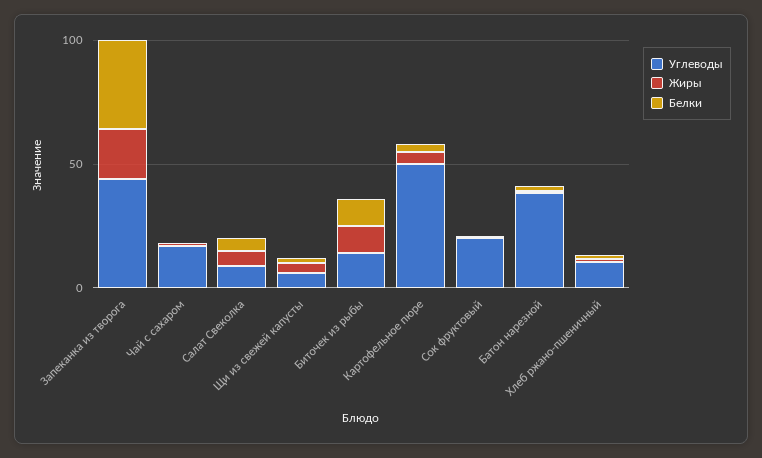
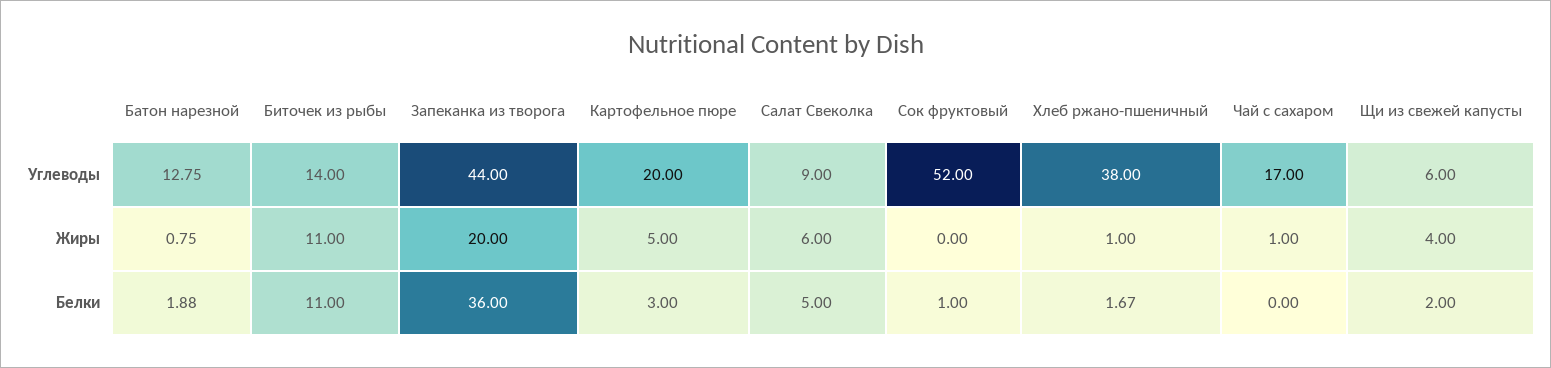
Углеводы, Картофельное пюре: 50 -> 20
Углеводы, Сок фруктовый: 20 -> 52
Углеводы, Батон нарезной: 40 -> 12.75
Углеводы, Хлеб ржано-пшеничный: 10 -> 38

